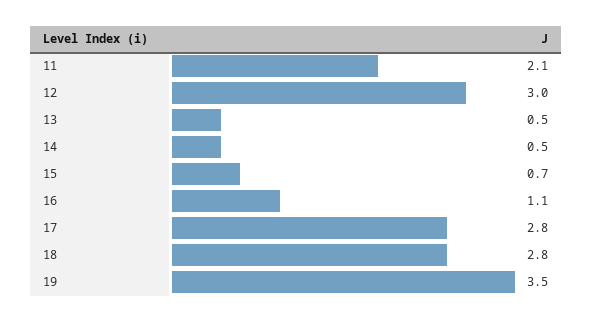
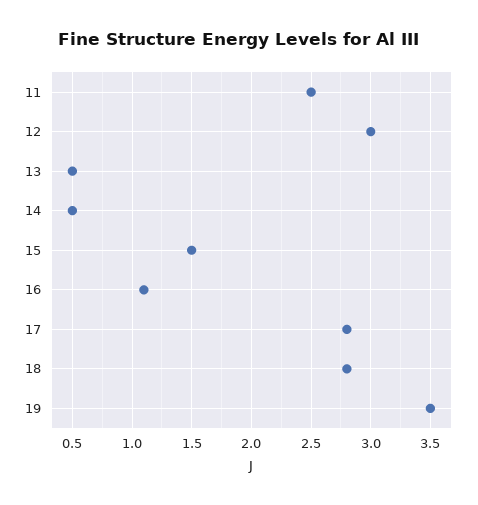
11: 2.1 -> 2.5
15: 0.7 -> 1.5

